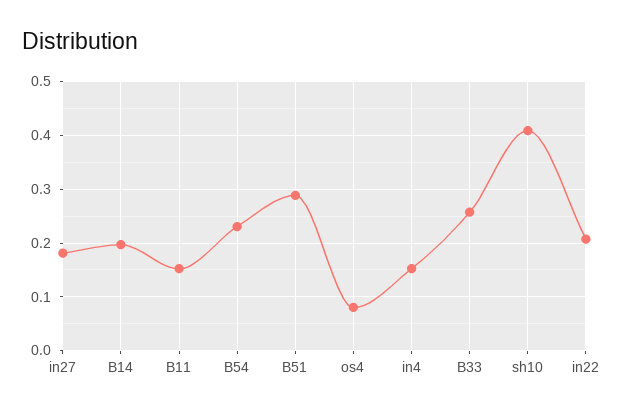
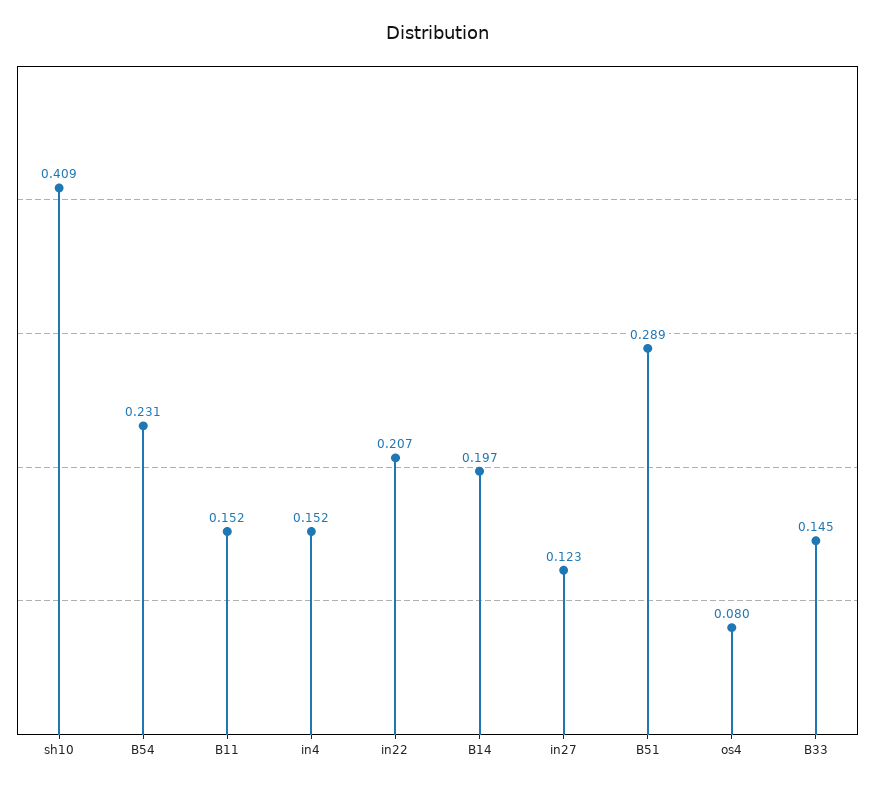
in27: 0.18 -> 0.123
B33: 0.26 -> 0.145

